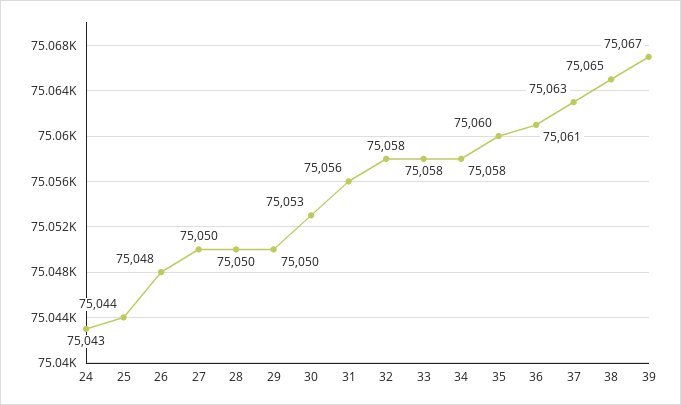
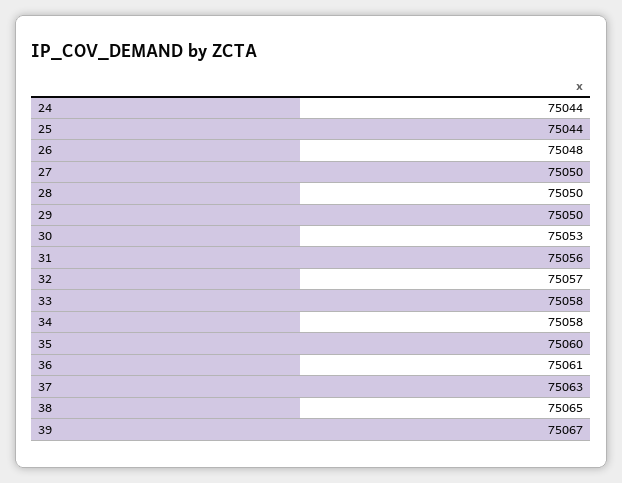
24: 75043 -> 75044
32: 75058 -> 75057

